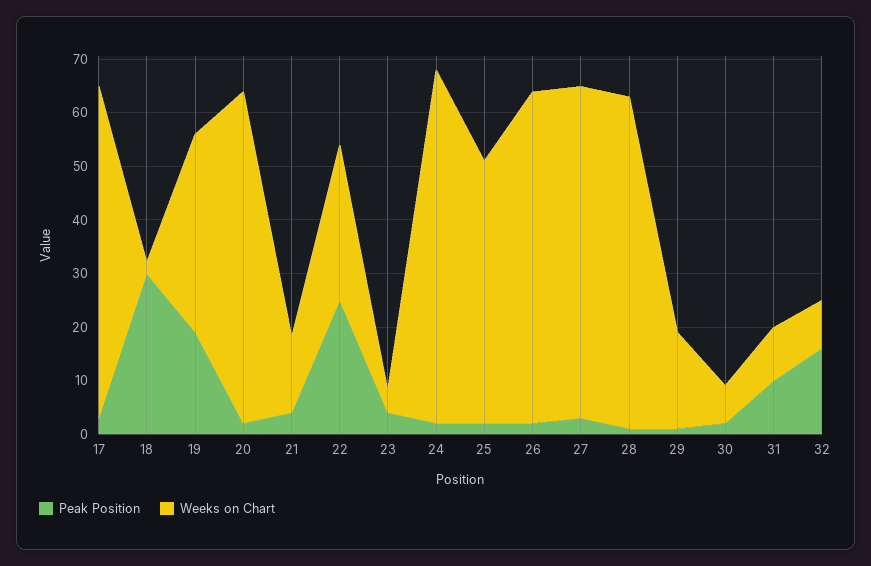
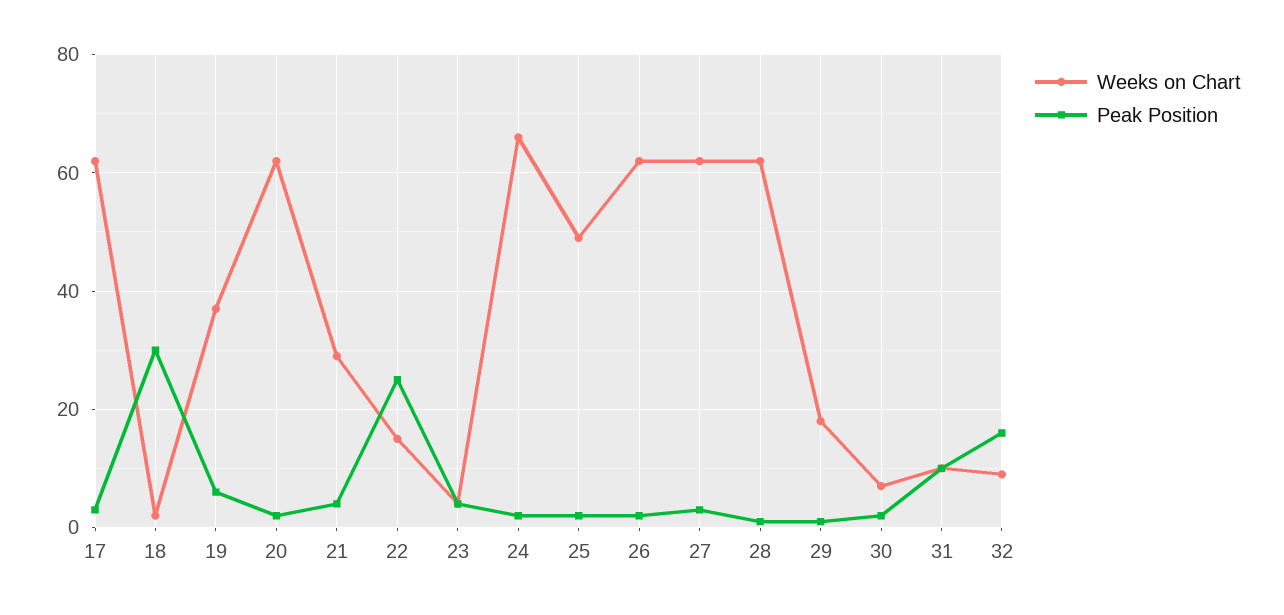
Peak Position, 19: 20 -> 5
Weeks on Chart, 21: 15 -> 30
Weeks on Chart, 22: 30 -> 15

